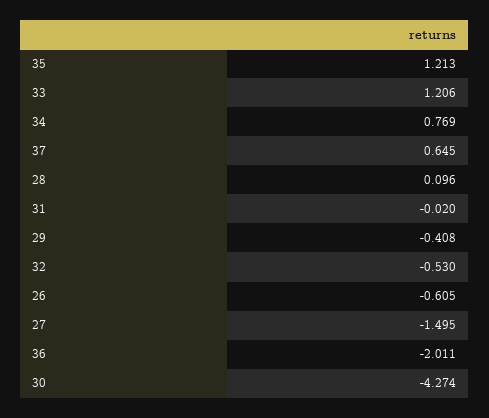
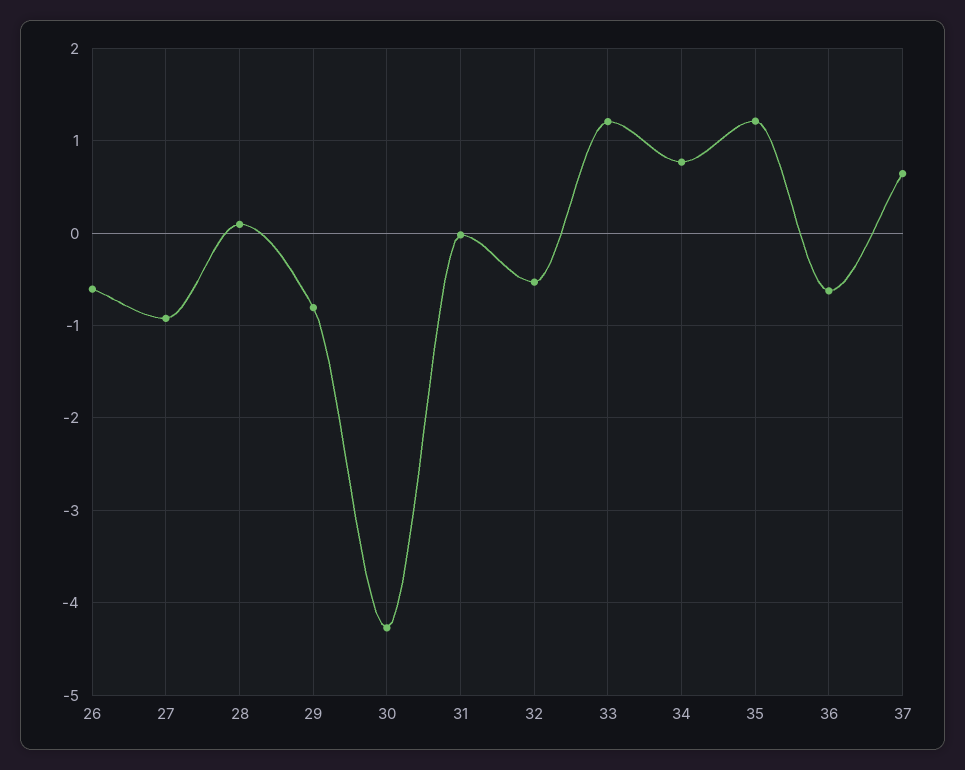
29: -0.408 -> -0.8
27: -1.495 -> -0.9
36: -2.011 -> -0.6

